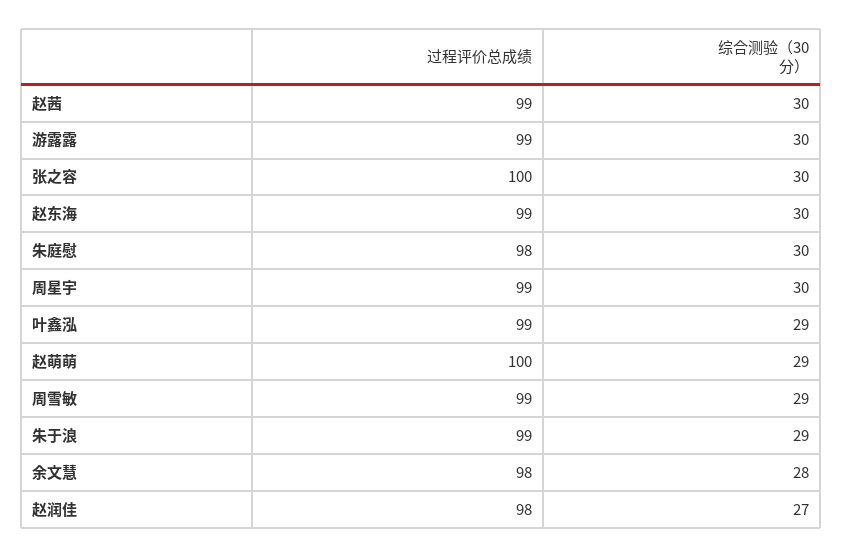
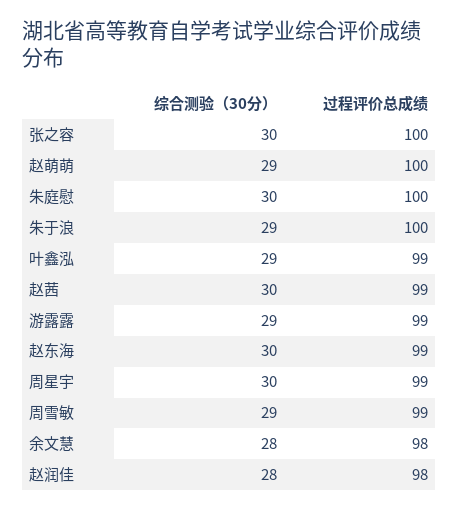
综合测验（30分）, 游露露: 30 -> 29
过程评价总成绩, 朱庭慰: 98 -> 100
过程评价总成绩, 朱于浪: 99 -> 100
综合测验（30分）, 赵润佳: 27 -> 28

